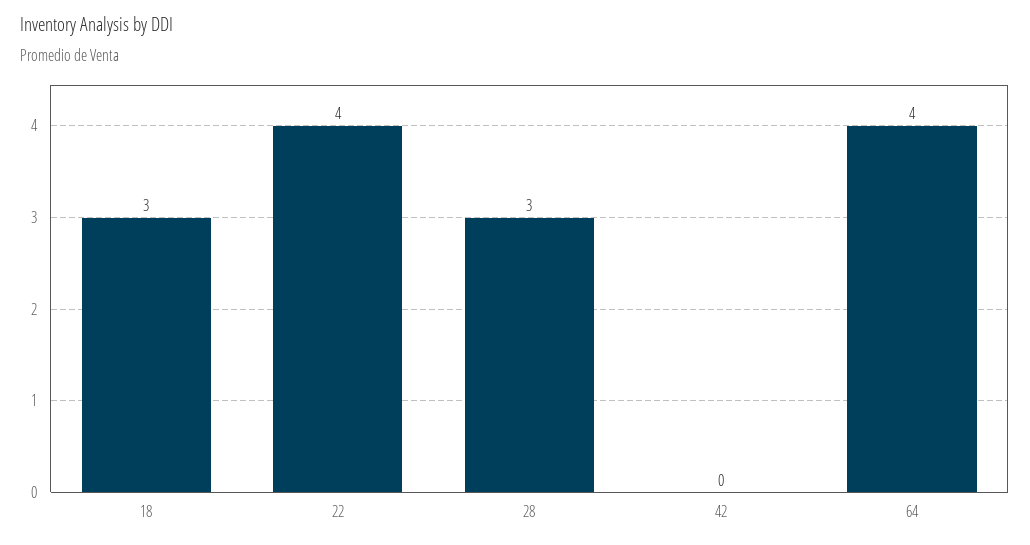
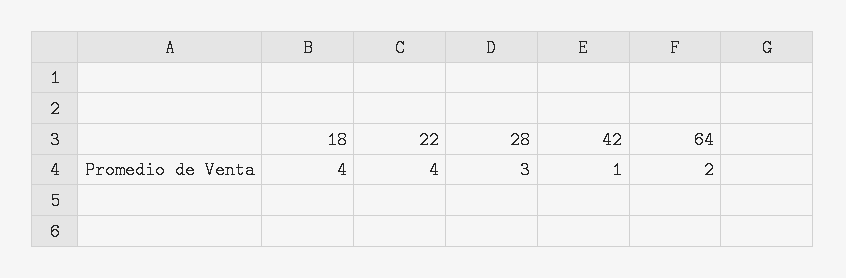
18: 3 -> 4
42: 0 -> 1
64: 4 -> 2

